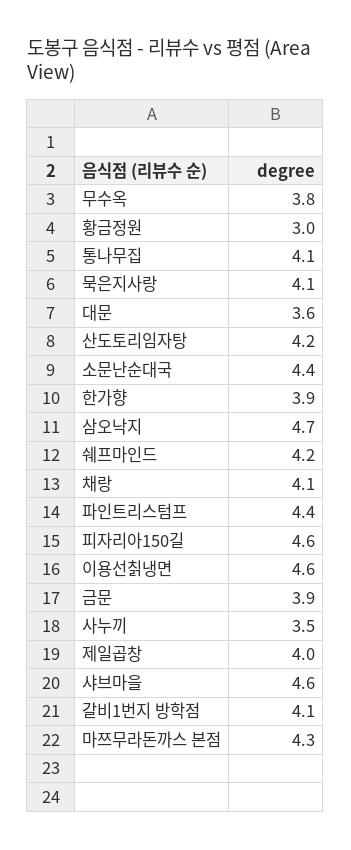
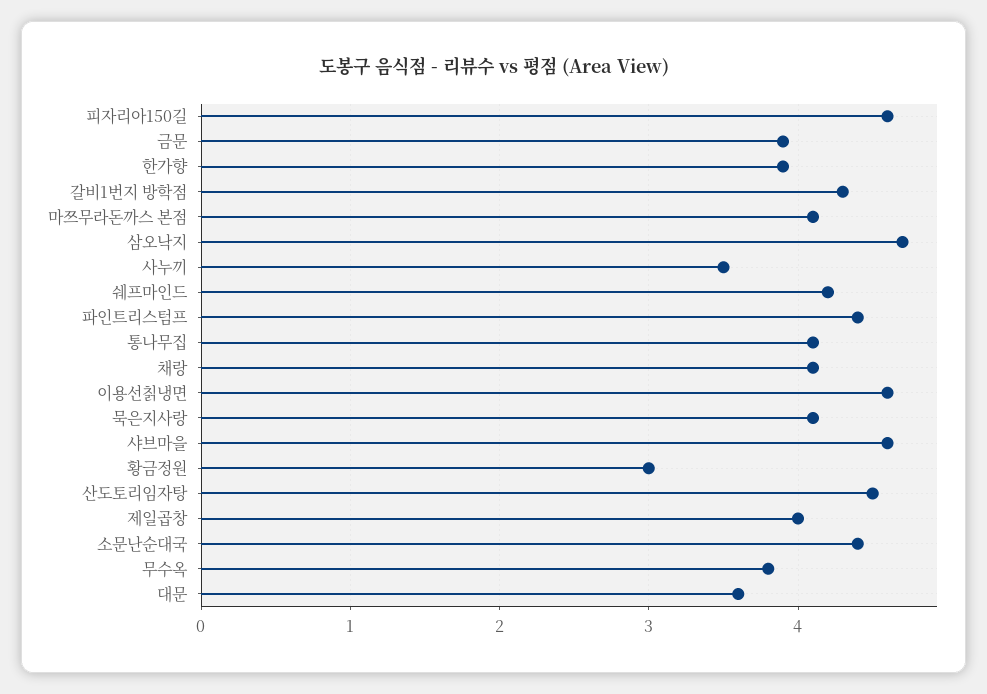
산도토리임자탕: 4.2 -> 4.5
갈비1번지 방학점: 4.1 -> 4.3
마쯔무라돈까스 본점: 4.3 -> 4.1

